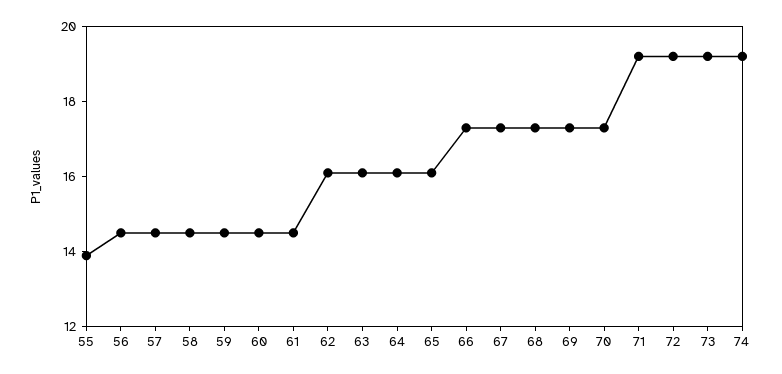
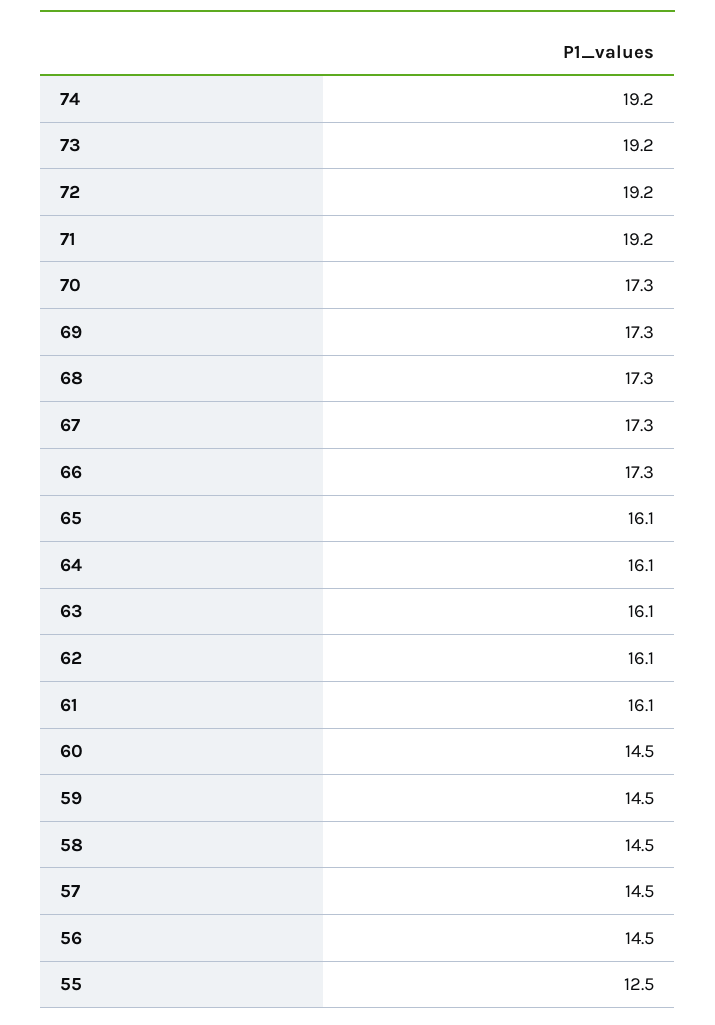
55: 14 -> 12.5
61: 14.5 -> 16.1

